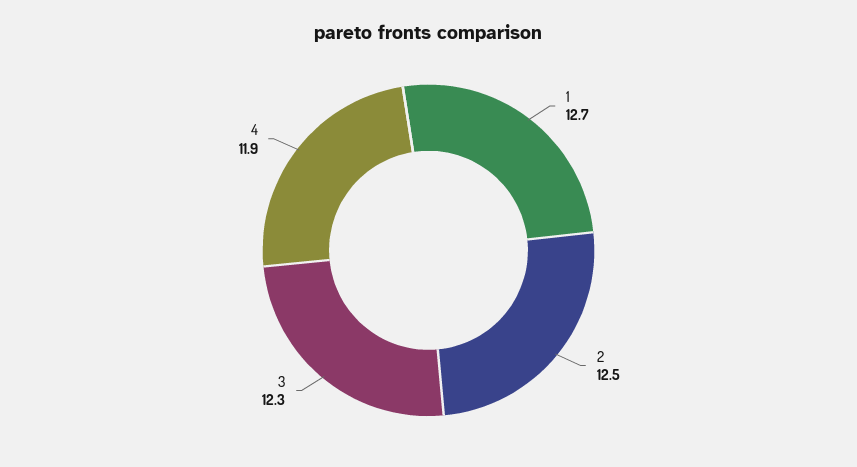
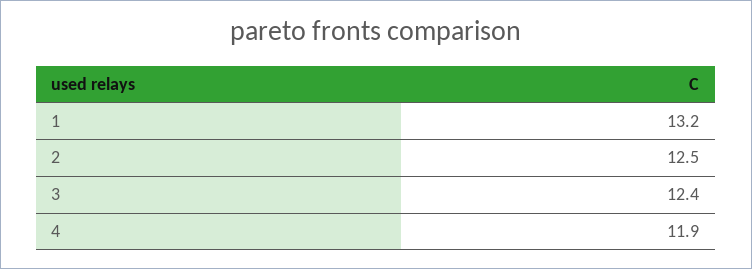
1: 12.7 -> 13.2
3: 12.3 -> 12.4

